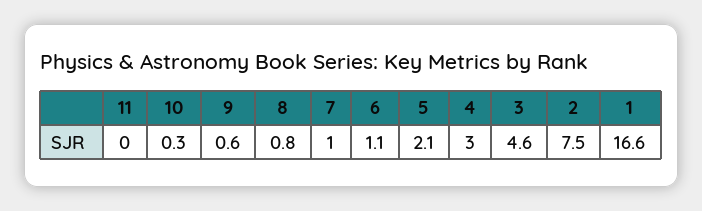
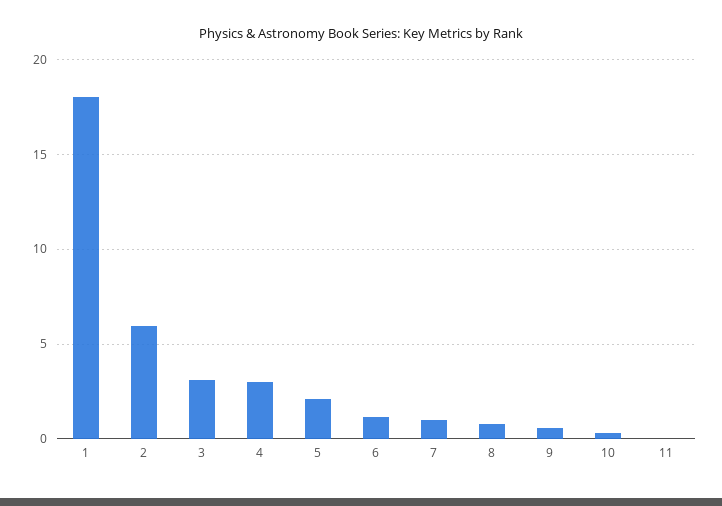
3: 4.6 -> 3
2: 7.5 -> 6
1: 16.6 -> 18

